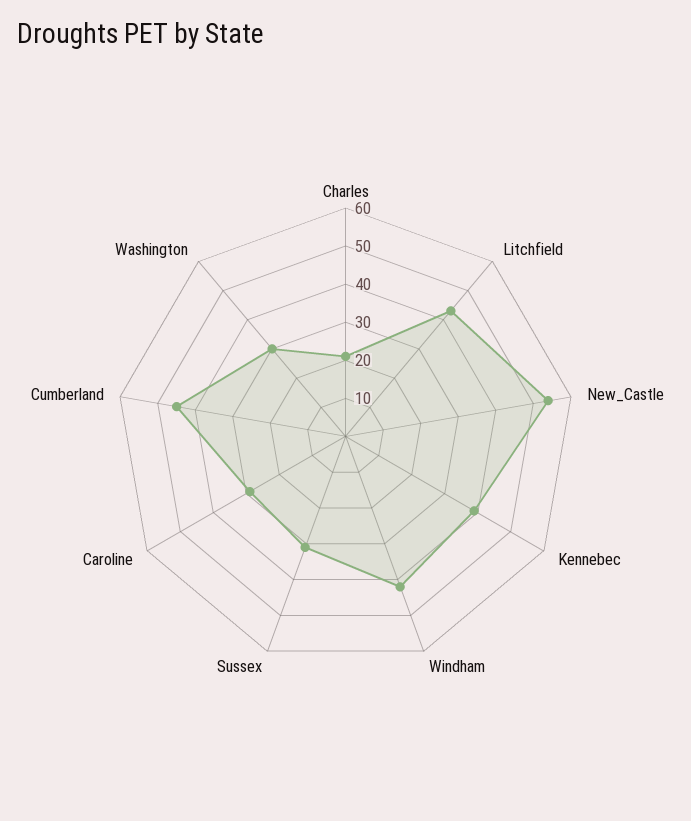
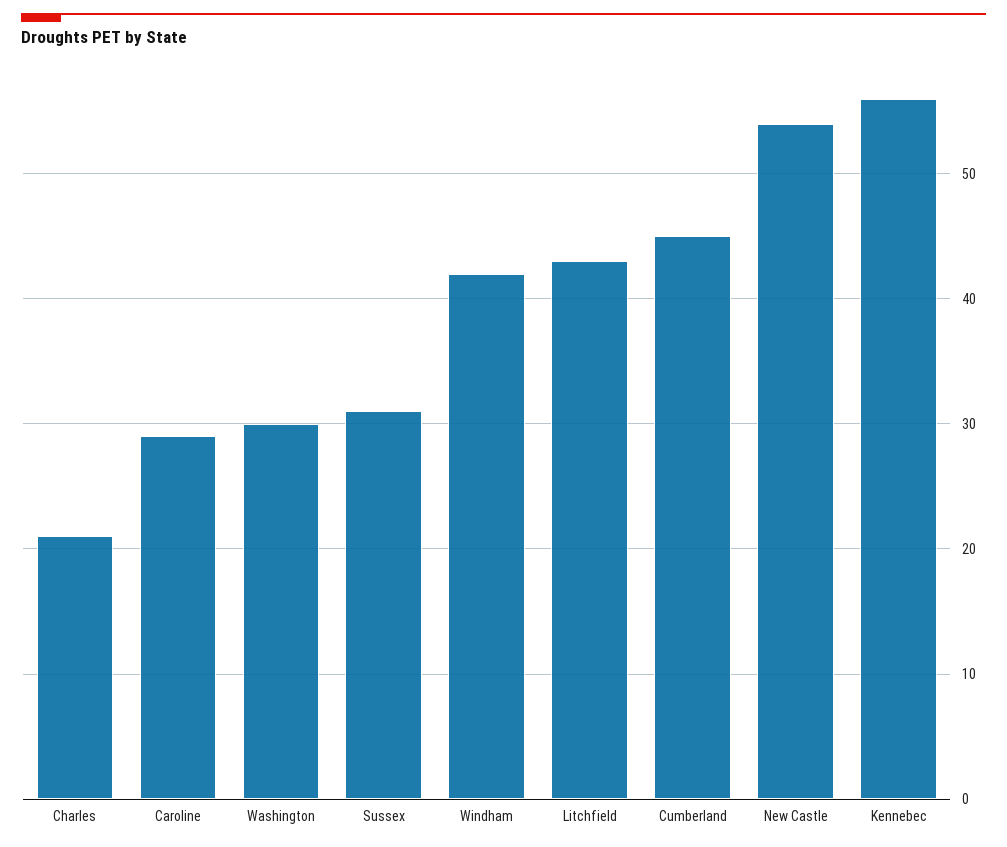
Kennebec: 40 -> 56

